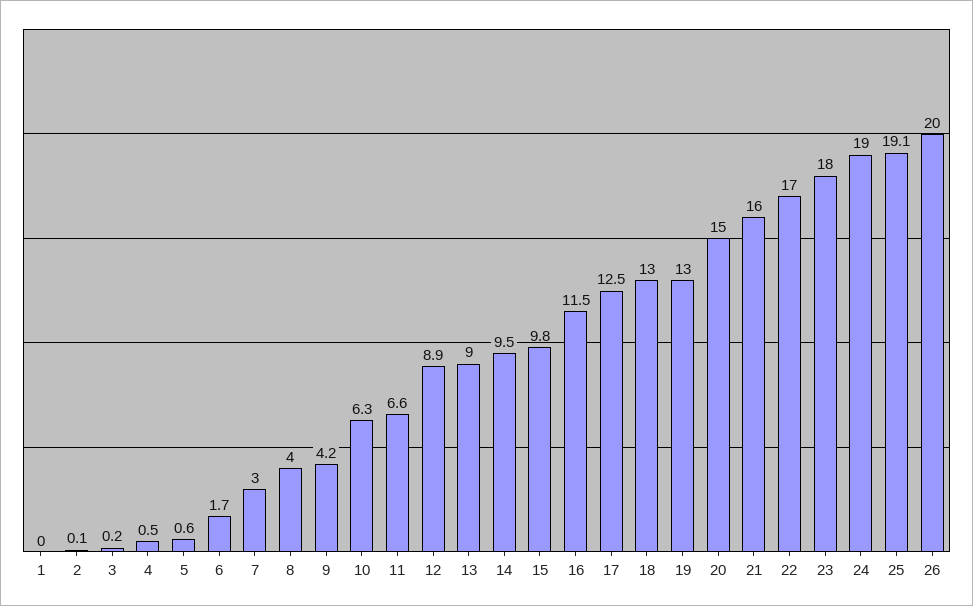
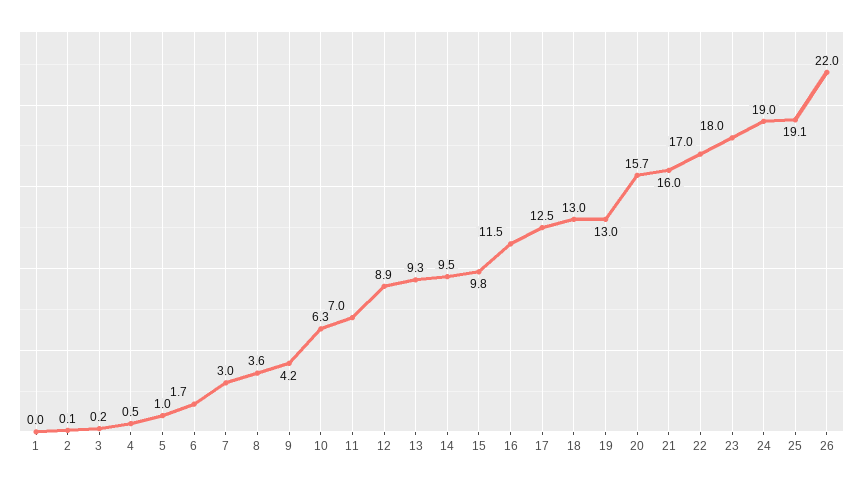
5: 0.6 -> 1
8: 4 -> 3.6
11: 6.6 -> 7
13: 9 -> 9.3
20: 15 -> 15.7
26: 20 -> 22

